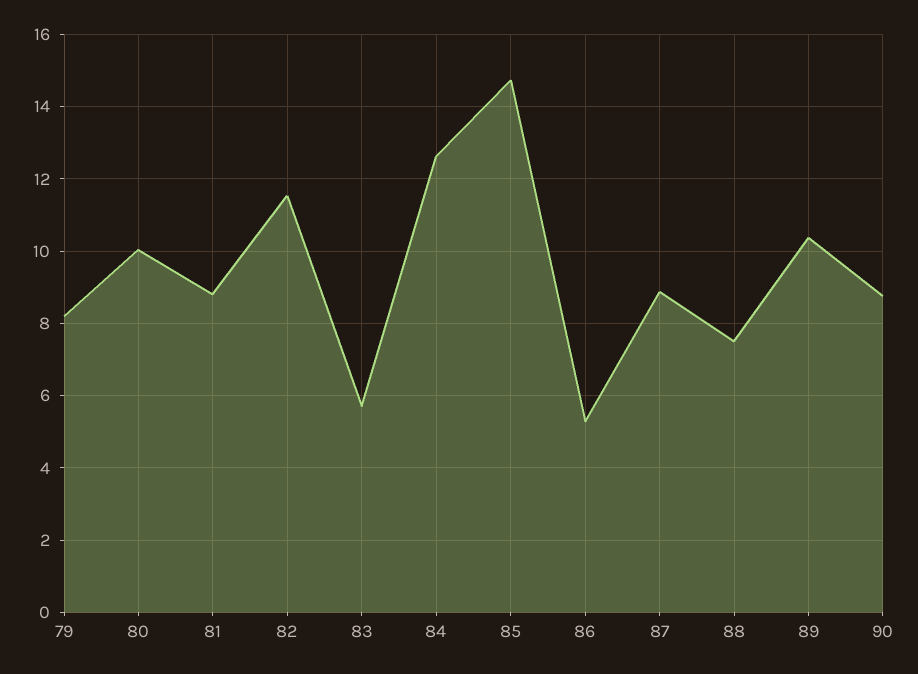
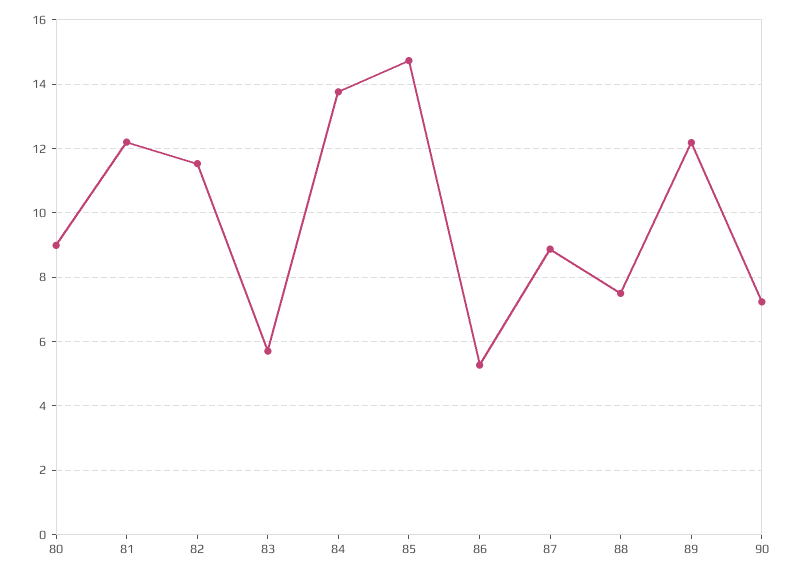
79: 8.2 -> none
80: 10 -> 9
81: 8.8 -> 12.2
84: 12.6 -> 13.8
89: 10.4 -> 12.2
90: 8.8 -> 7.2

